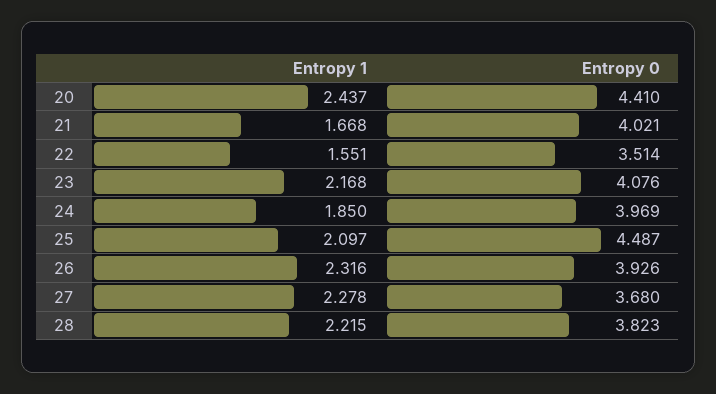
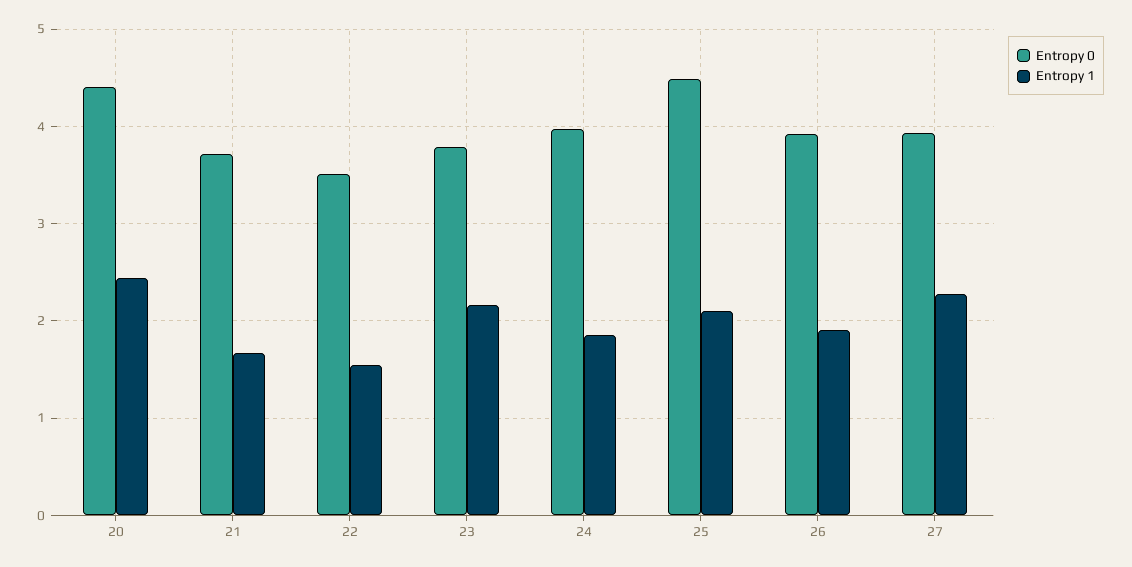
Entropy 0, 21: 4.021 -> 3.7
Entropy 0, 23: 4.076 -> 3.8
Entropy 1, 26: 2.316 -> 1.9
Entropy 0, 27: 3.68 -> 3.9
Entropy 1, 28: 2.215 -> none
Entropy 0, 28: 3.823 -> none

